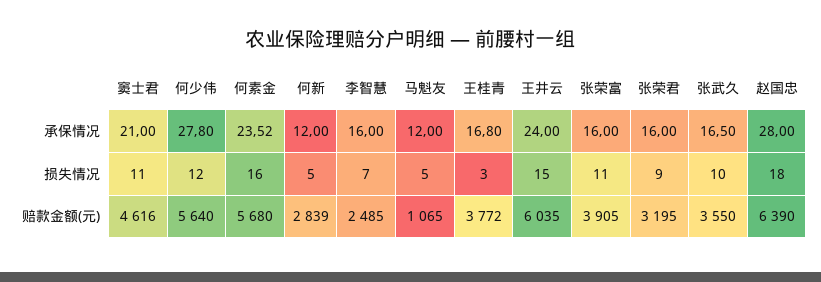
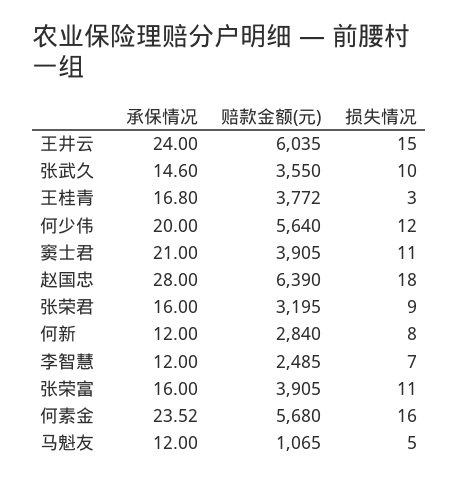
何少伟, 承保情况: 27.8 -> 20
李智慧, 承保情况: 16 -> 12
张武久, 承保情况: 16.5 -> 14.6
何新, 损失情况: 5 -> 8
窦士君, 赔款金额(元): 4616 -> 3905
何新, 赔款金额(元): 2839 -> 2840

